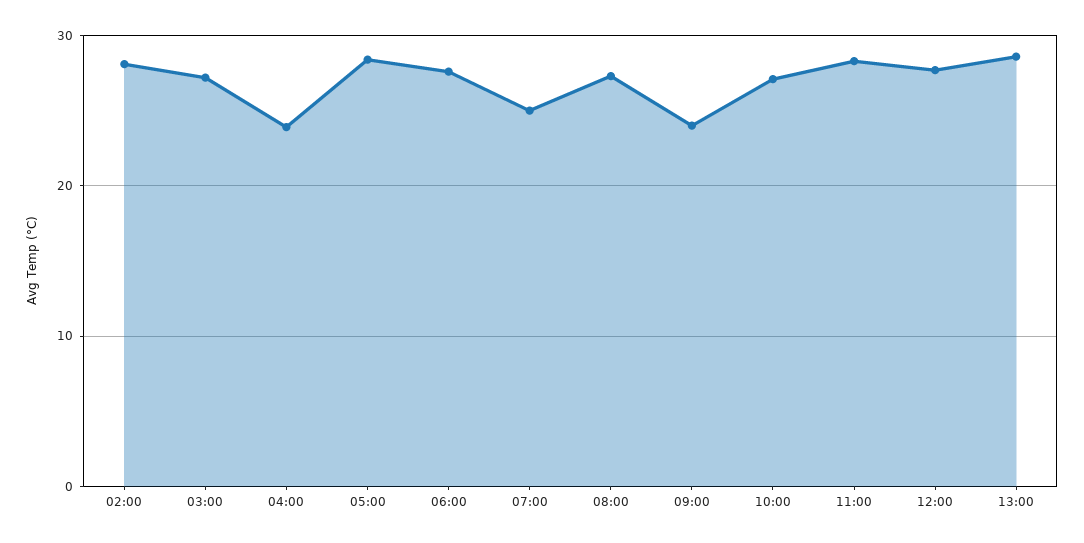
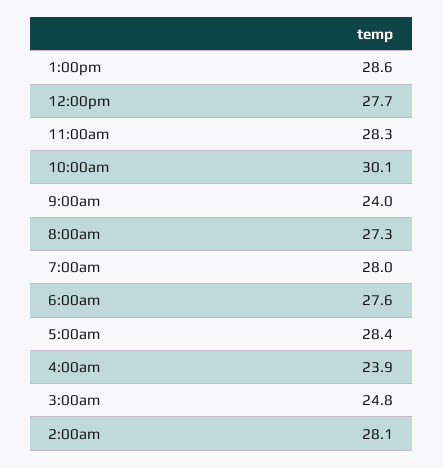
03:00: 27 -> 24.8
07:00: 25 -> 28
10:00: 27 -> 30.1

